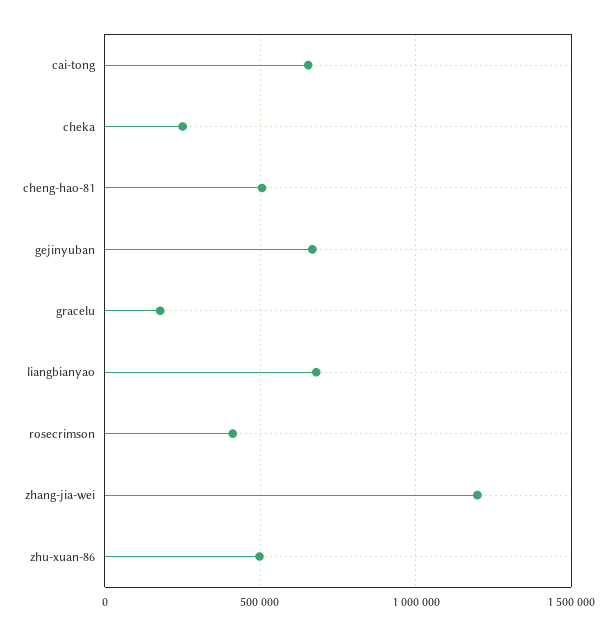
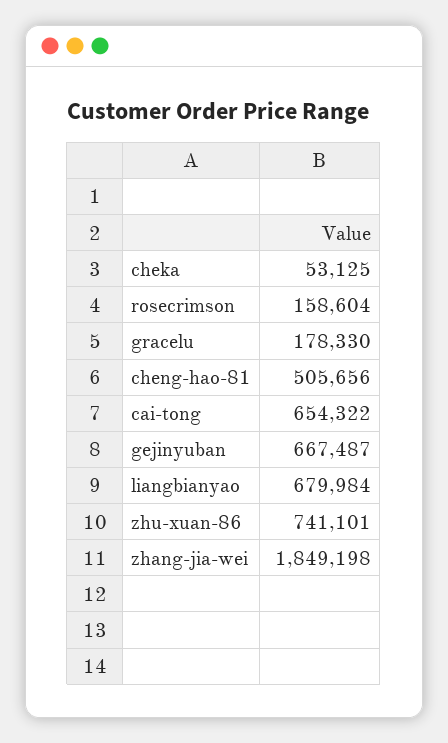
cheka: 250000 -> 53125
rosecrimson: 400000 -> 158604
zhang-jia-wei: 1200000 -> 1849198
zhu-xuan-86: 500000 -> 741101

